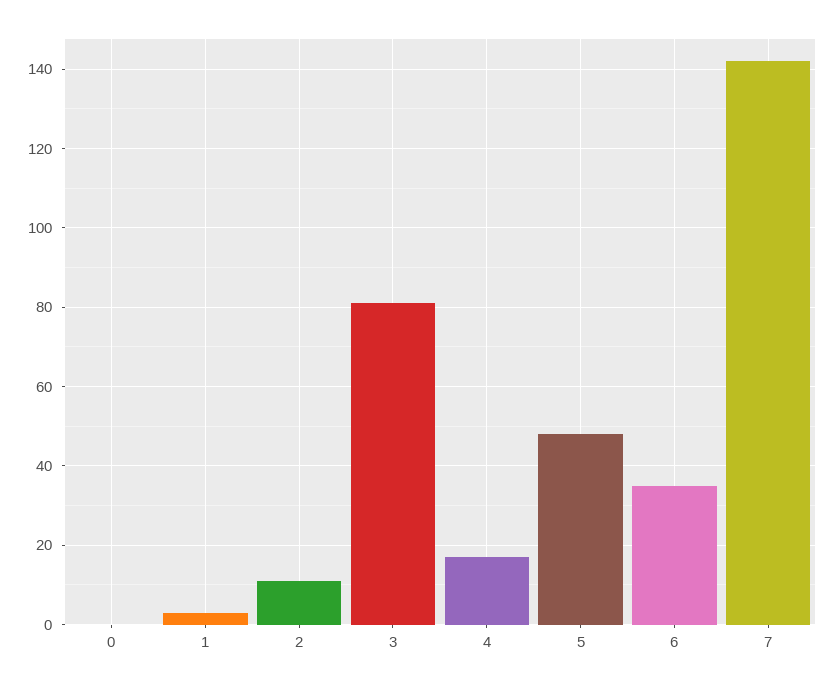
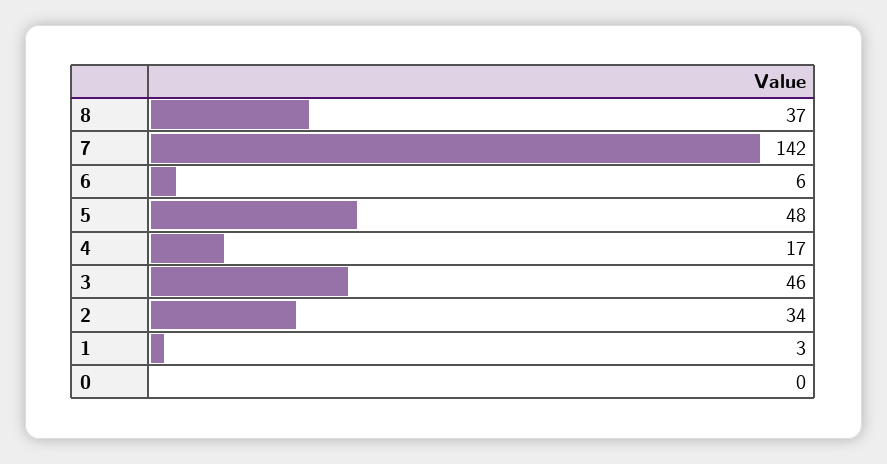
2: 10 -> 34
3: 80 -> 46
6: 35 -> 6
8: none -> 37

